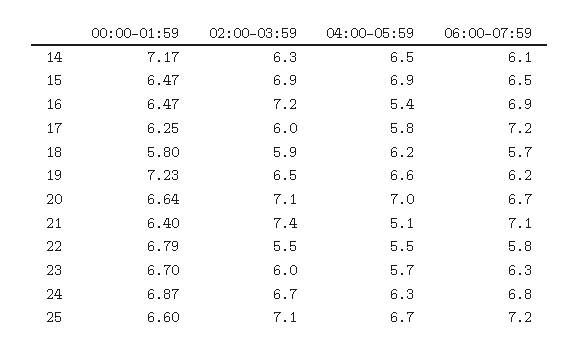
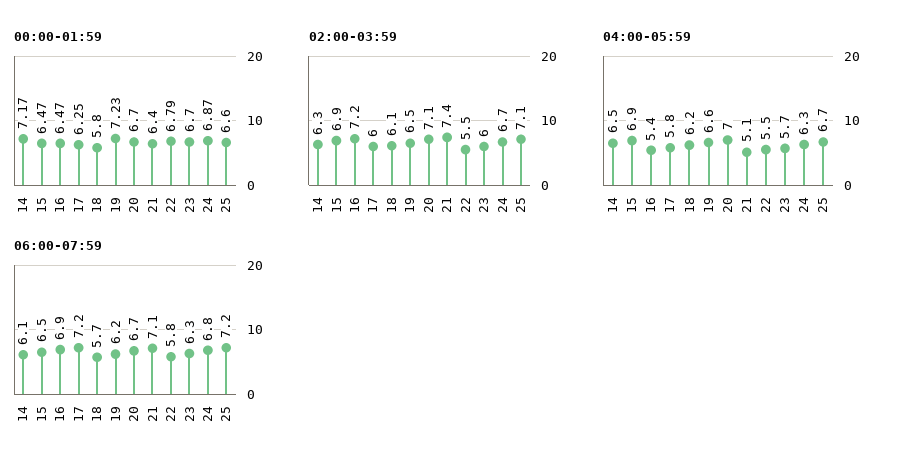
02:00-03:59, 18: 5.9 -> 6.1
00:00-01:59, 20: 6.64 -> 6.7

